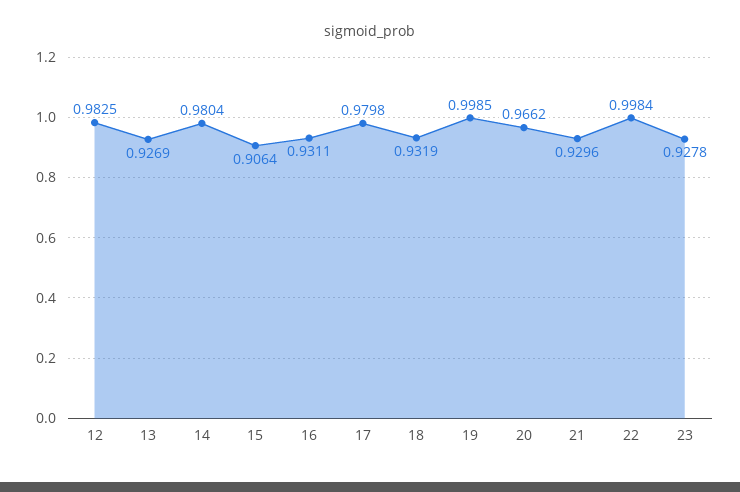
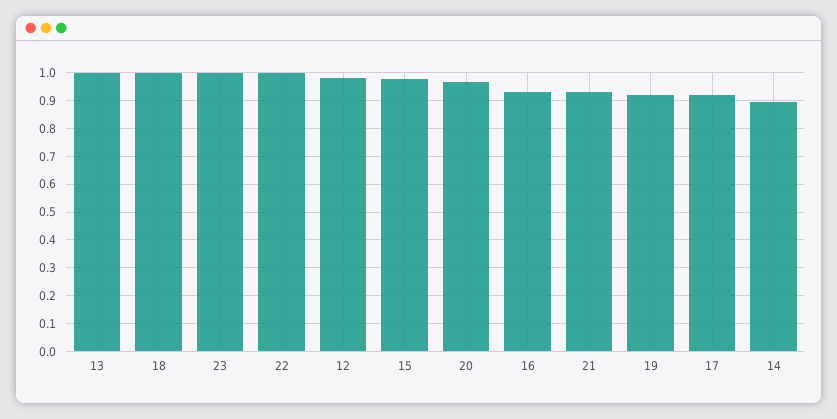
13: 0.9269 -> 1
14: 0.9804 -> 0.9
15: 0.9064 -> 0.975
17: 0.9798 -> 0.925
18: 0.9319 -> 1
19: 0.9985 -> 0.925
23: 0.9278 -> 1

